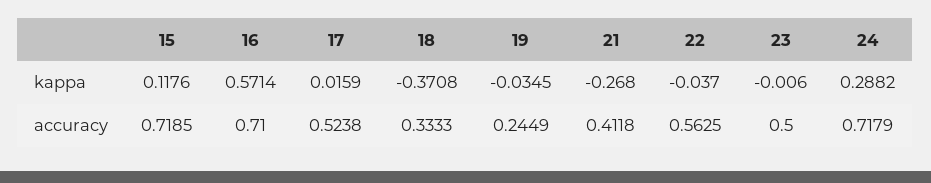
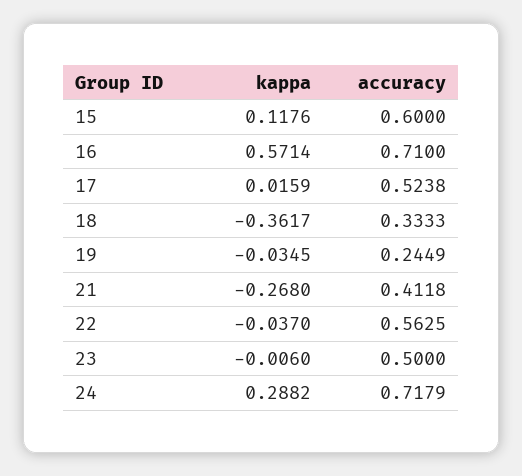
18, kappa: -0.3708 -> -0.3617
15, accuracy: 0.7185 -> 0.6

